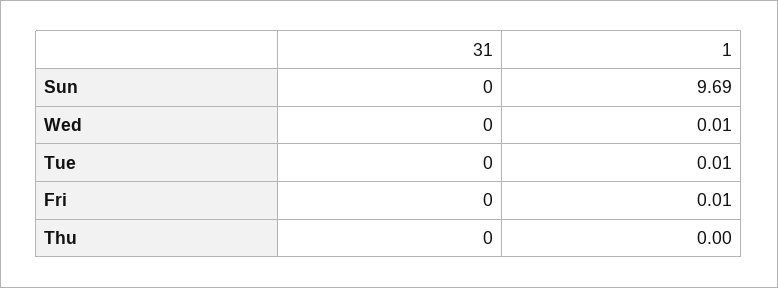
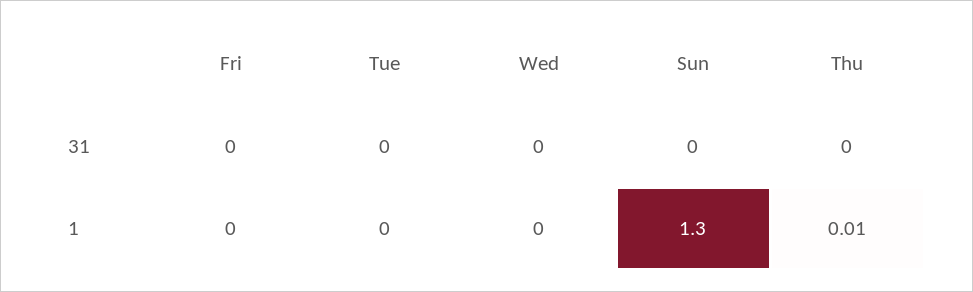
1, Sun: 9.69 -> 1.3
1, Wed: 0.01 -> 0
1, Tue: 0.01 -> 0
1, Fri: 0.01 -> 0
1, Thu: 0 -> 0.01

